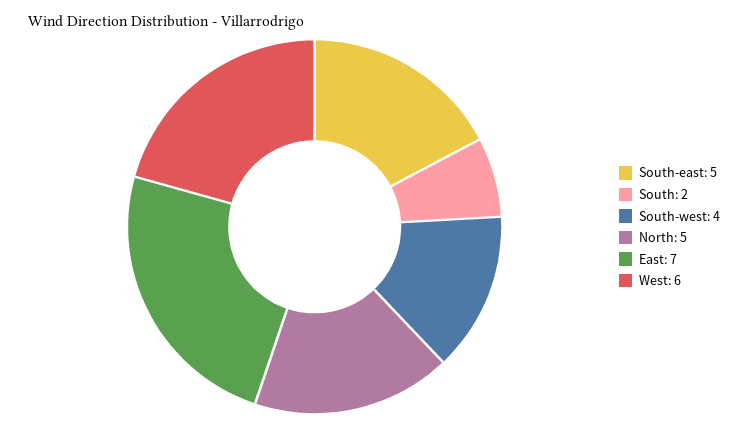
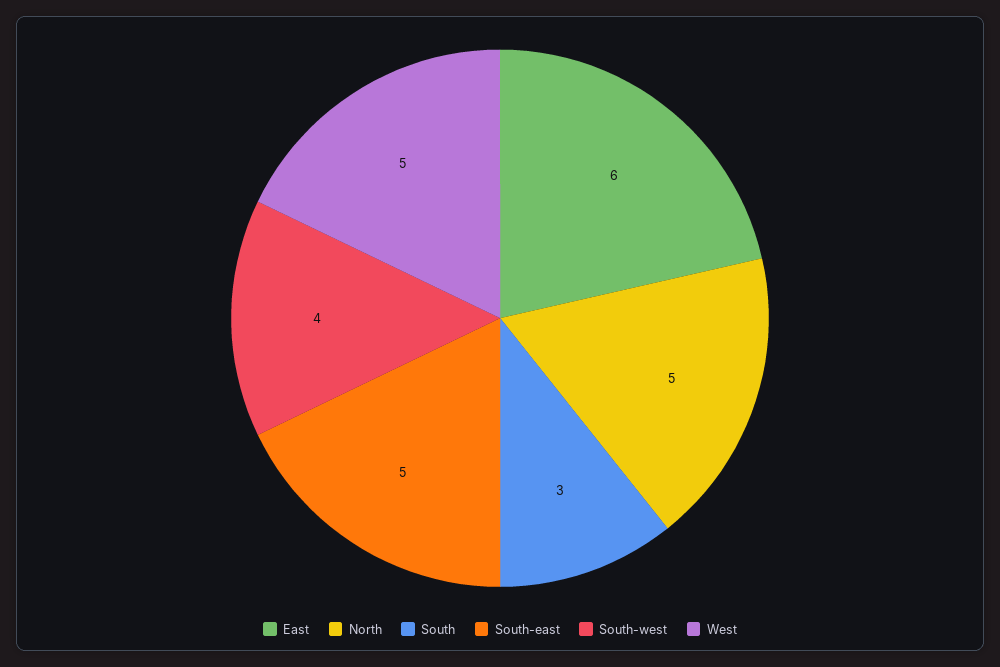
South: 2 -> 3
East: 7 -> 6
West: 6 -> 5

